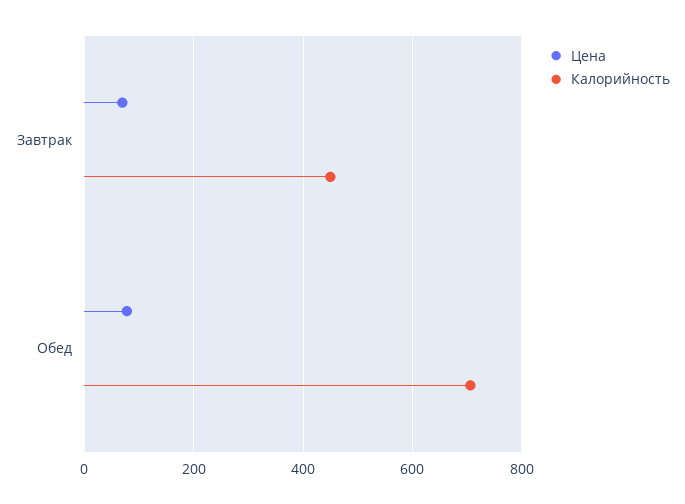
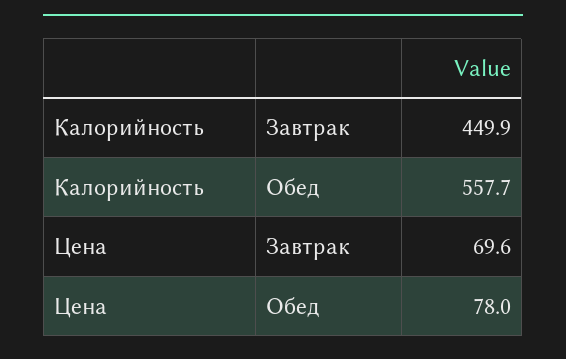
Калорийность, Обед: 700 -> 557.7

